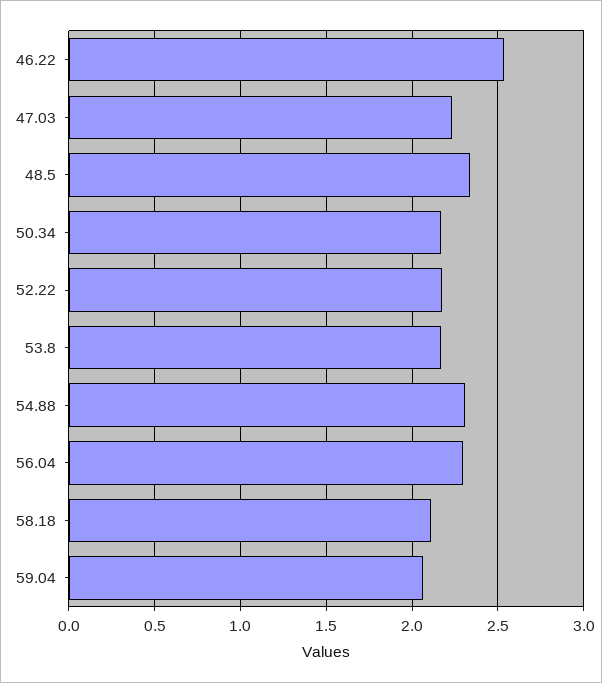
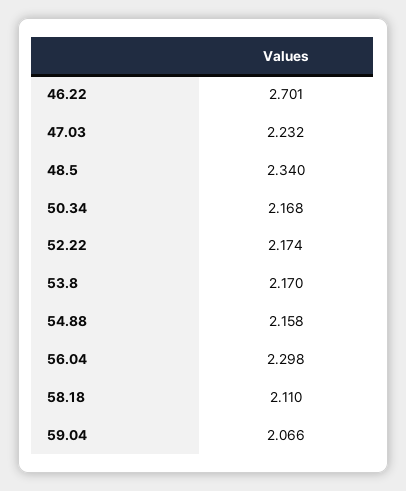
46.22: 2.55 -> 2.701
54.88: 2.3 -> 2.158

